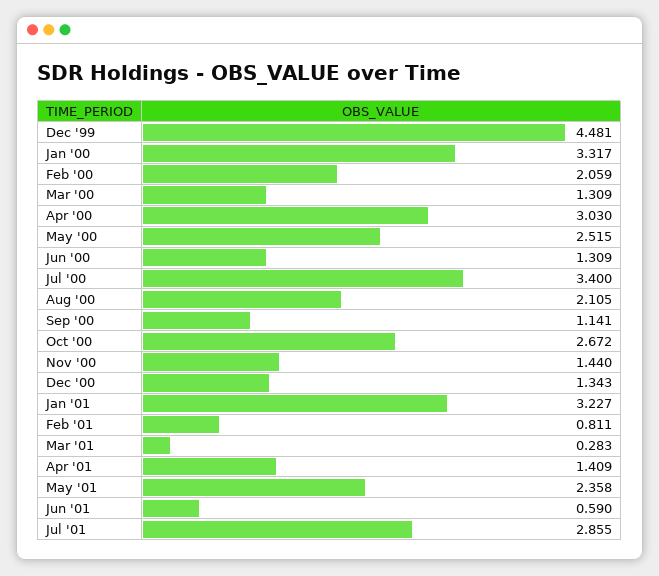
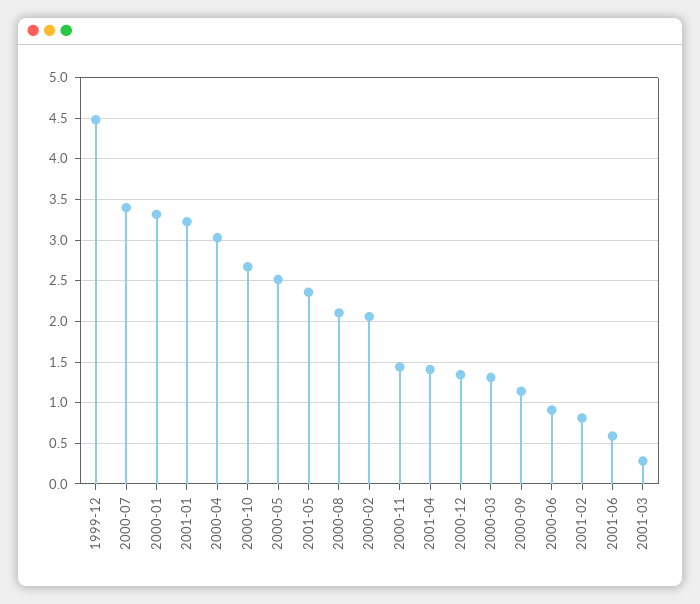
Jun '00: 1.309 -> 0.9
Jul '01: 2.855 -> none

